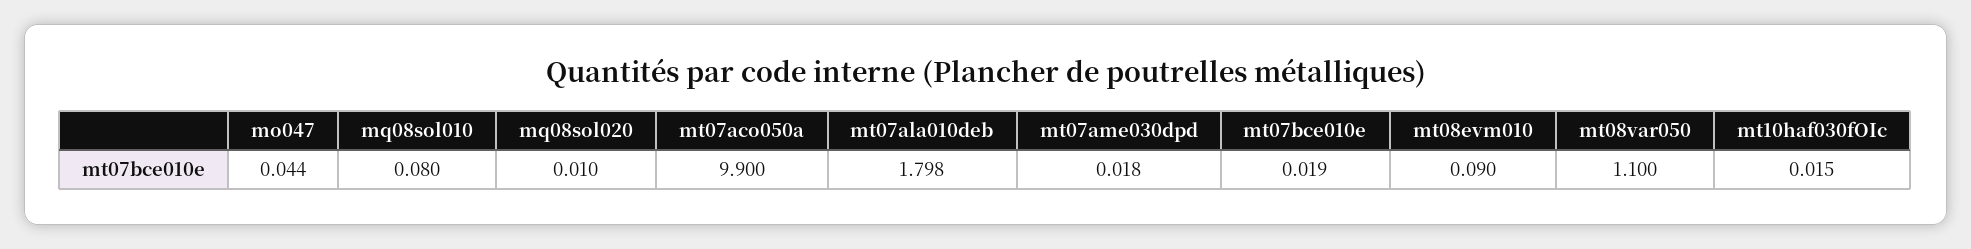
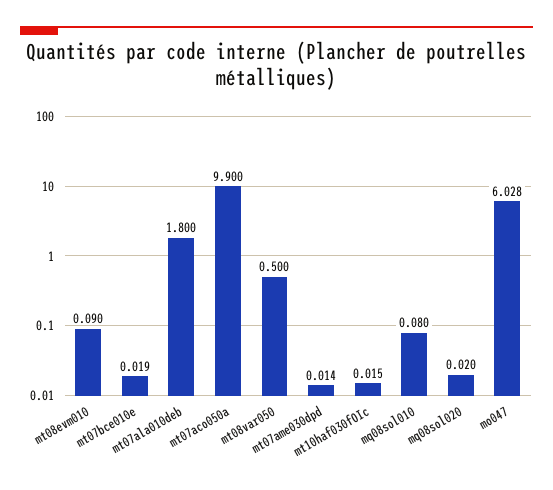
mo047: 0.044 -> 6.028
mq08sol020: 0.01 -> 0.02
mt07ala010deb: 1.798 -> 1.8
mt07ame030dpd: 0.018 -> 0.014
mt08var050: 1.1 -> 0.5

